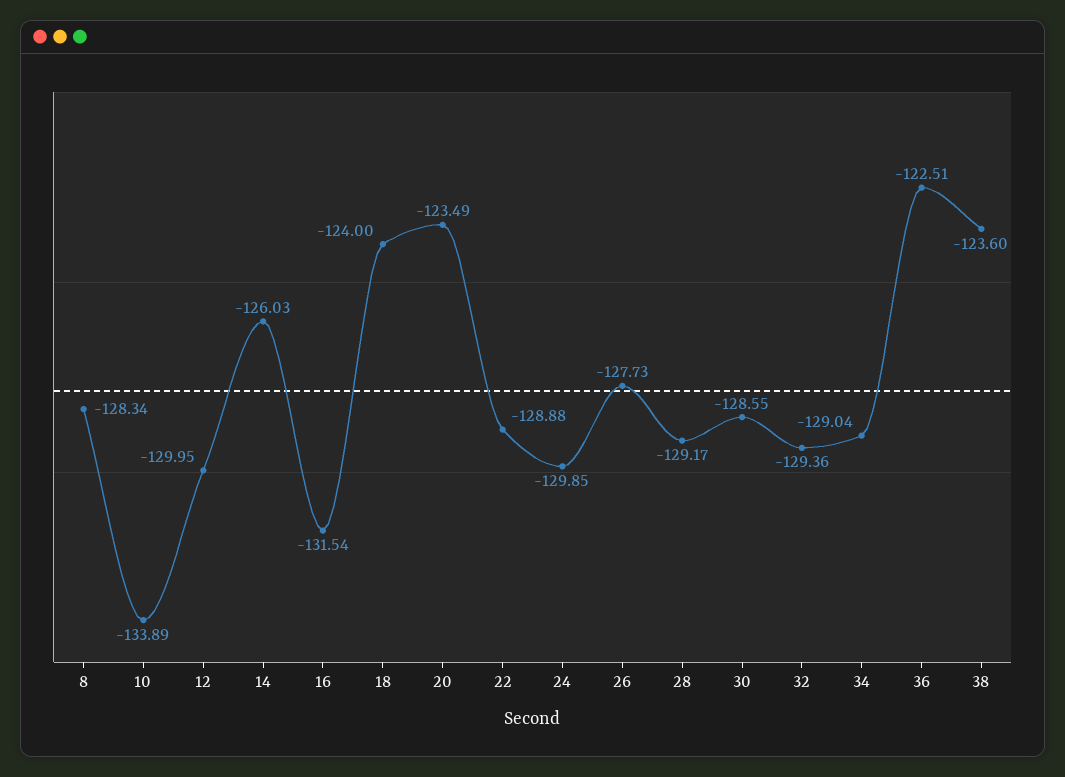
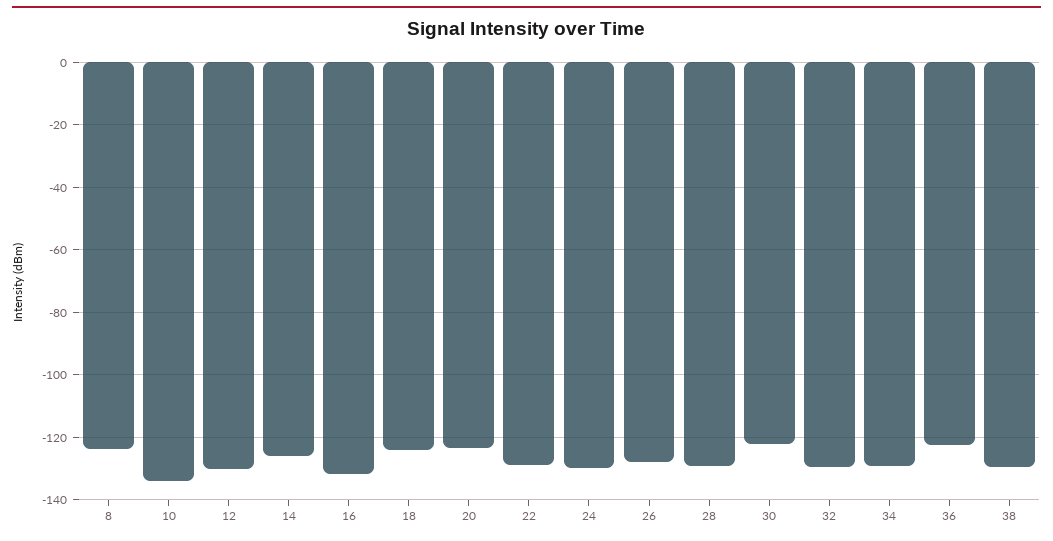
8: -128.34 -> -124
30: -128.55 -> -122
38: -123.6 -> -130

